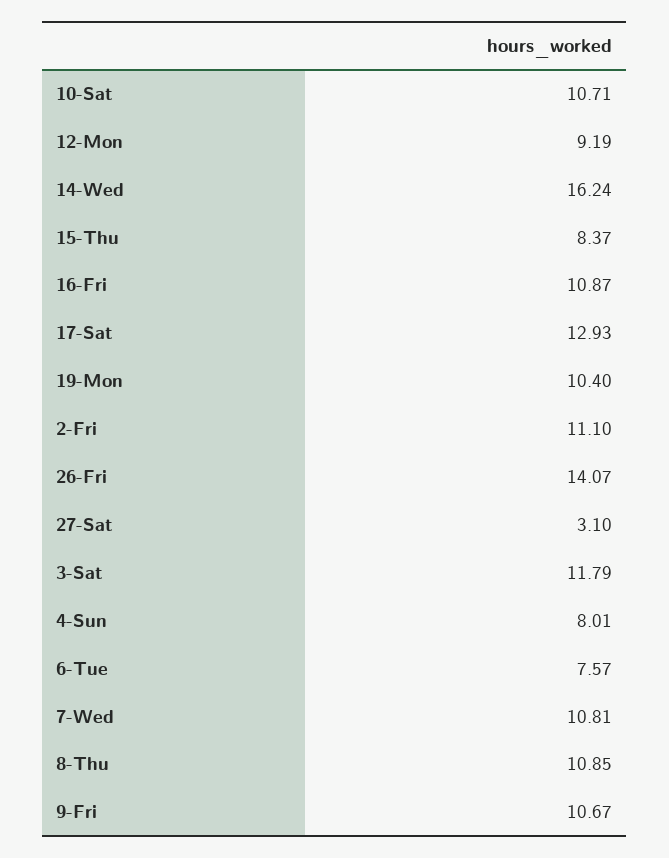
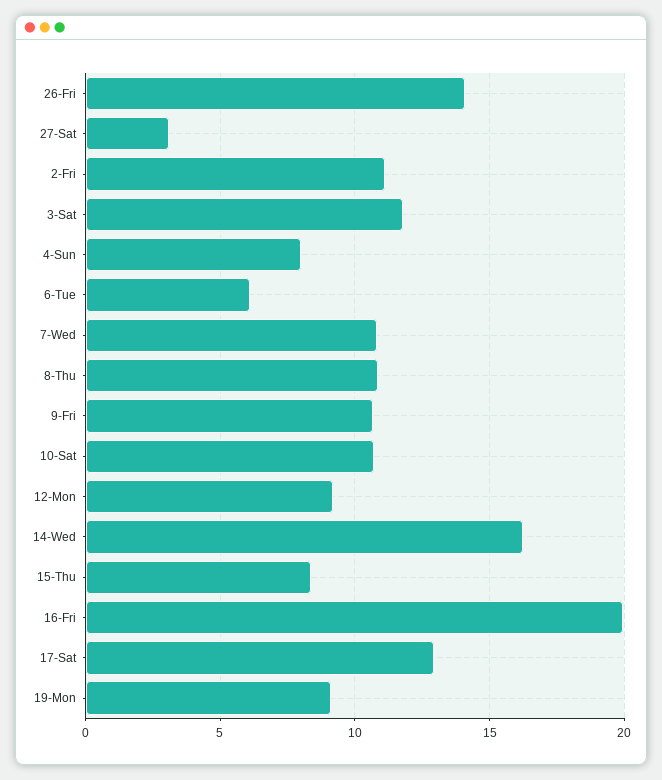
16-Fri: 10.87 -> 20
19-Mon: 10.4 -> 9
6-Tue: 7.57 -> 6

